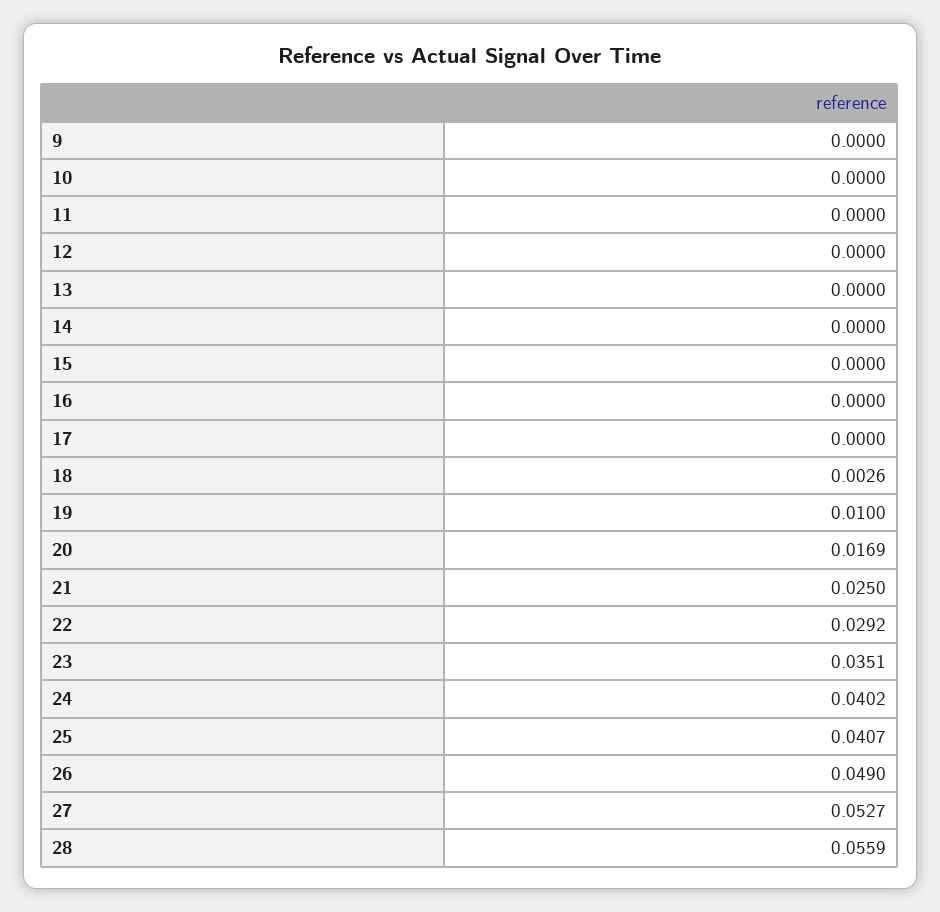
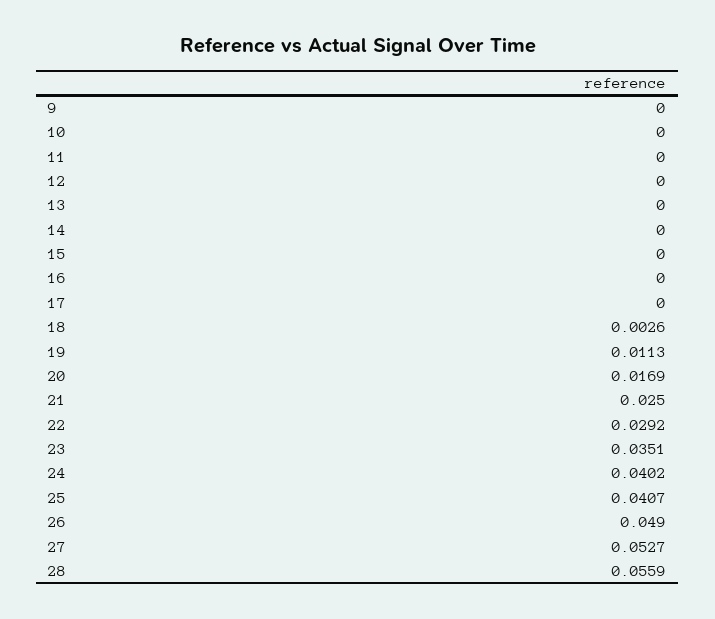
19: 0.01 -> 0.0113

